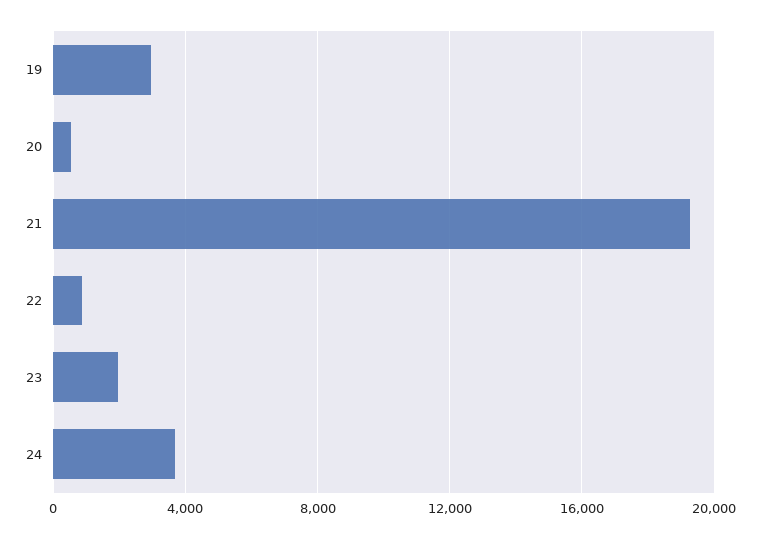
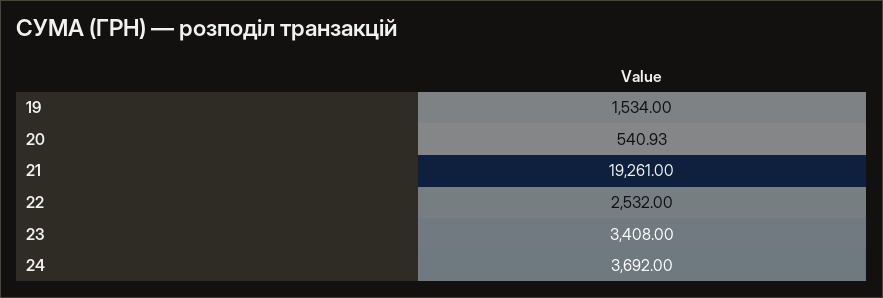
19: 3000 -> 1534
22: 1000 -> 2532
23: 2000 -> 3408

